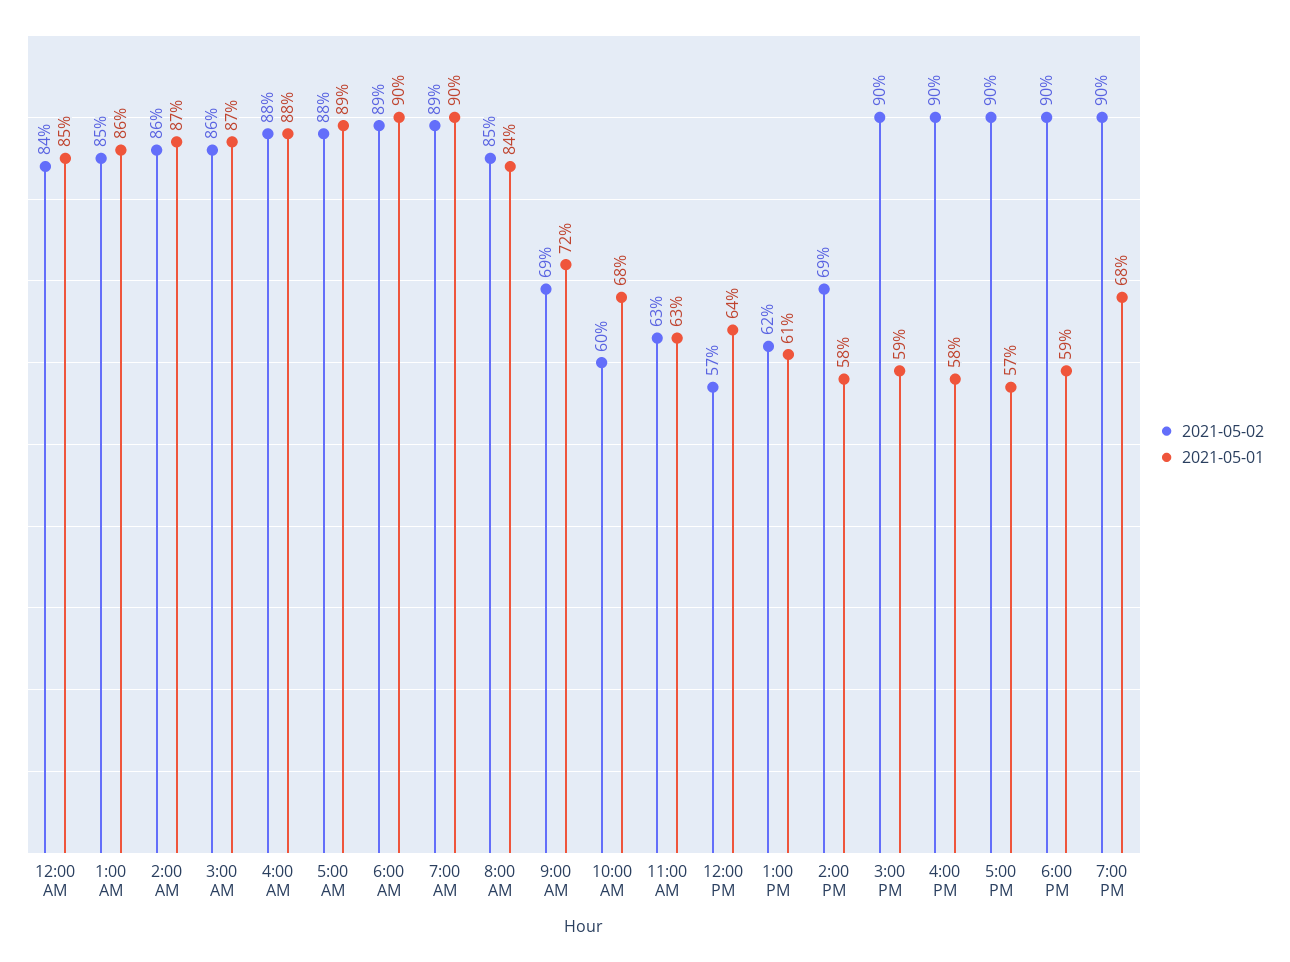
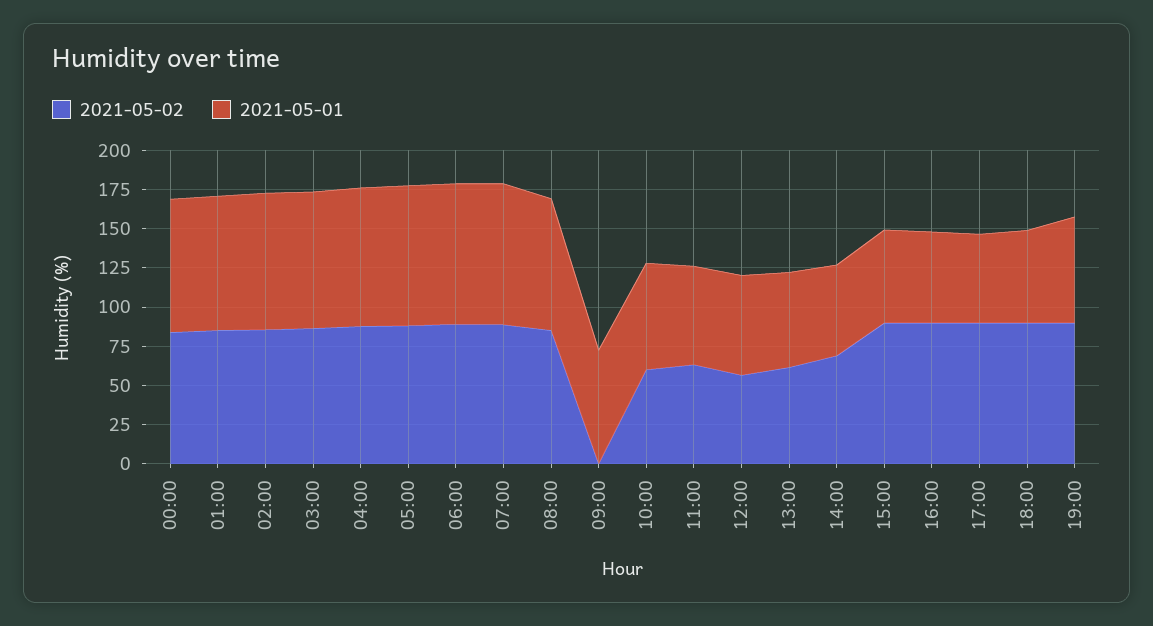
2021-05-02, 9:00 AM: 69 -> 0

